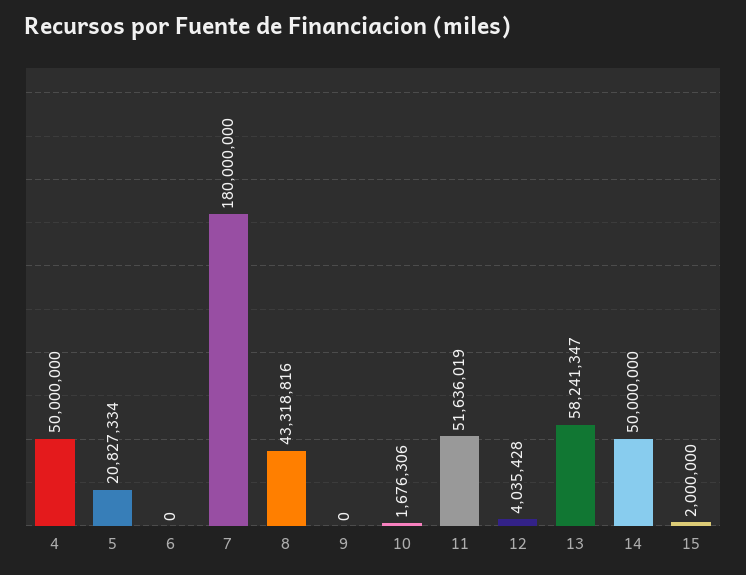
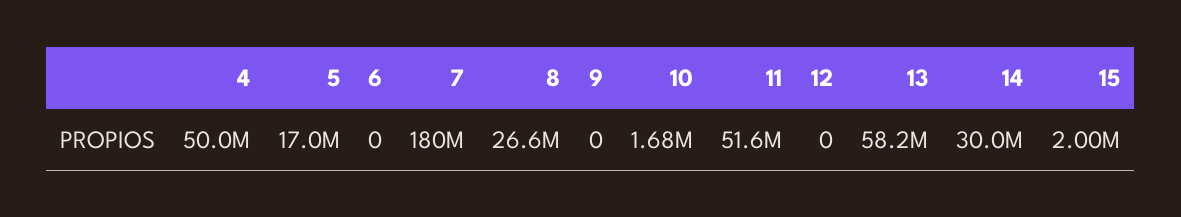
5: 20827334 -> 17000000
8: 43318816 -> 26600000
12: 4035428 -> 0
14: 50000000 -> 30000000

